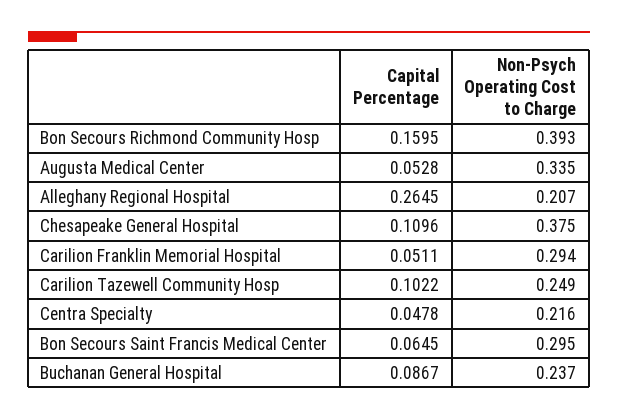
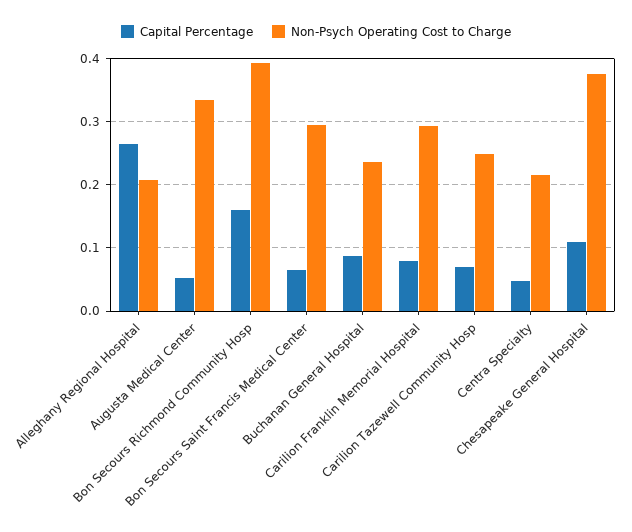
Capital Percentage, Carilion Franklin Memorial Hospital: 0.0511 -> 0.08
Capital Percentage, Carilion Tazewell Community Hosp: 0.1022 -> 0.07

